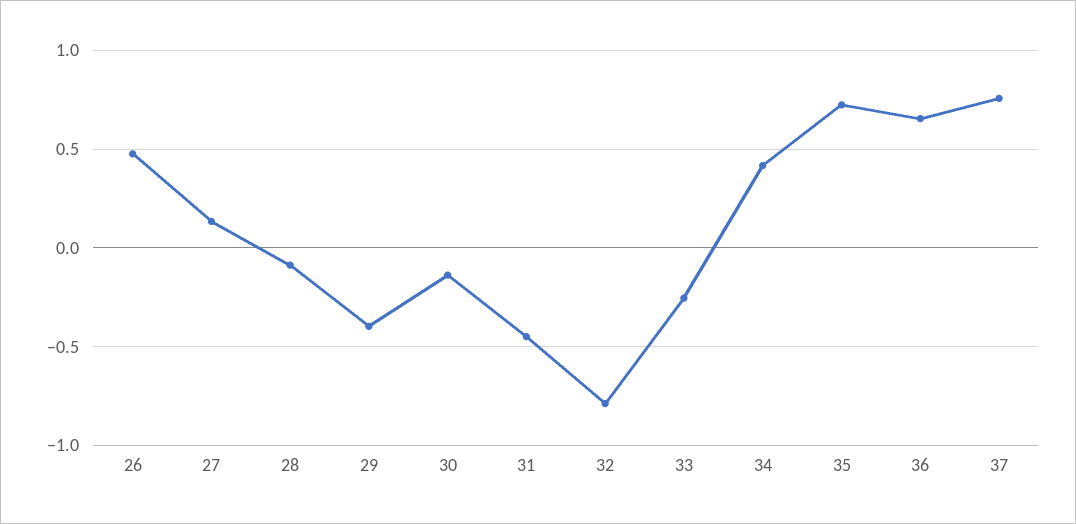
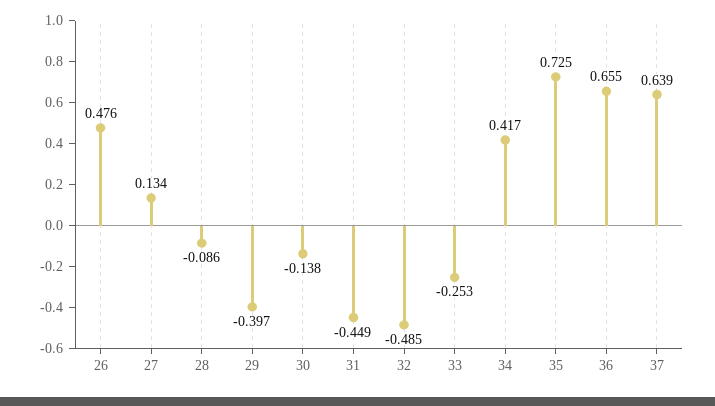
32: -0.8 -> -0.485
37: 0.75 -> 0.639

